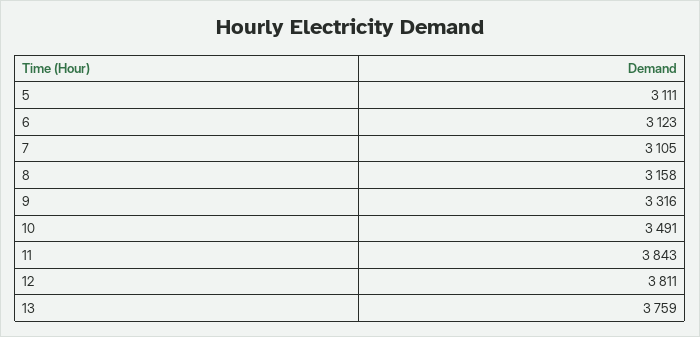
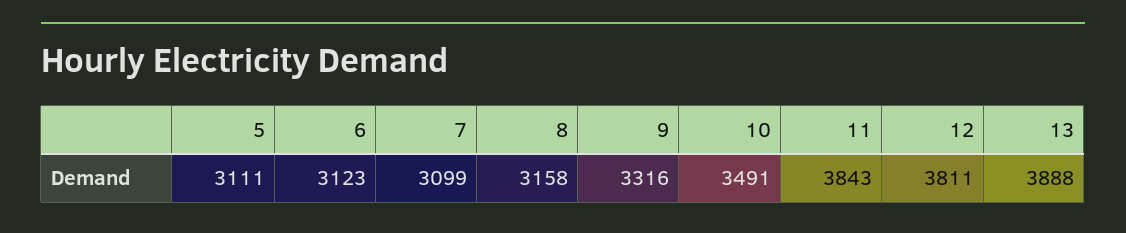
7: 3105 -> 3099
13: 3759 -> 3888

